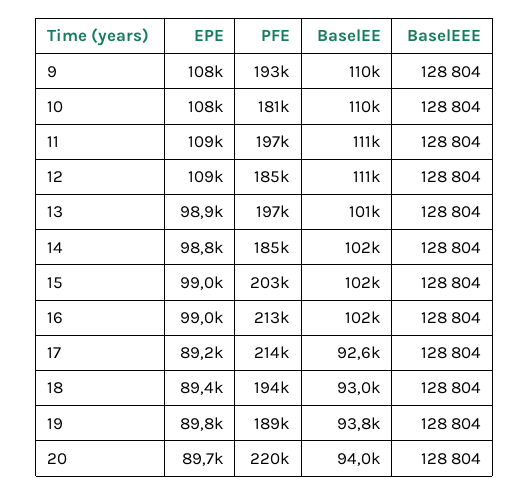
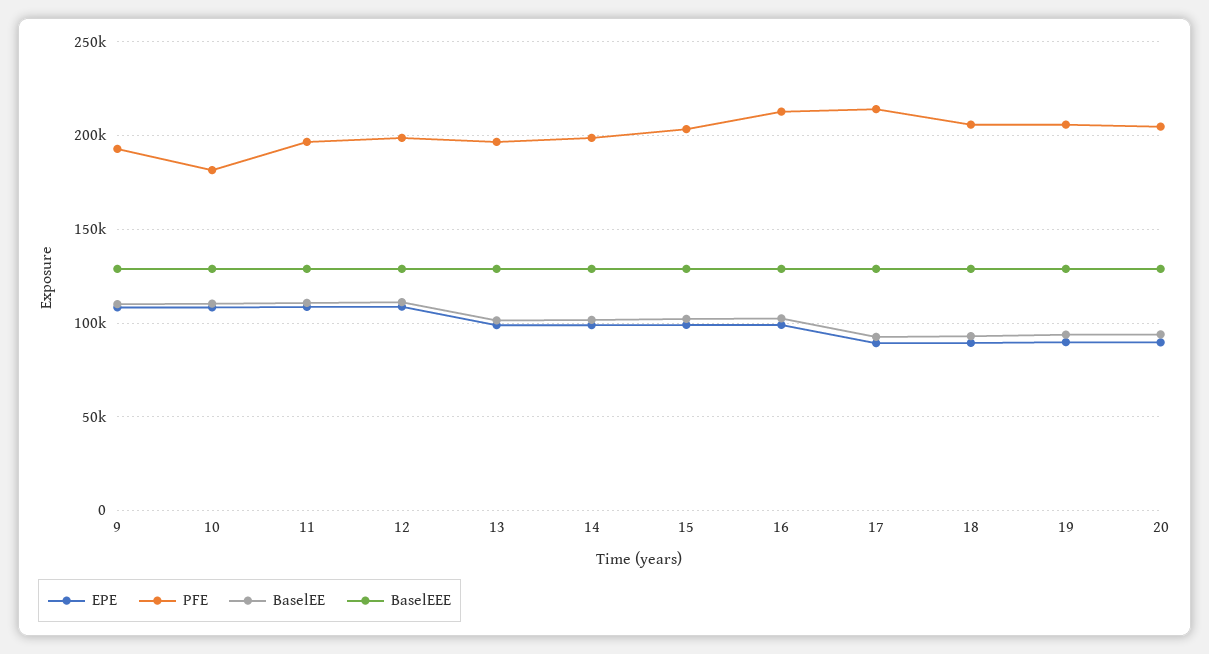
PFE, 12: 185000 -> 200000
PFE, 14: 185000 -> 200000
PFE, 18: 194000 -> 205000
PFE, 19: 189000 -> 205000
PFE, 20: 220000 -> 205000

